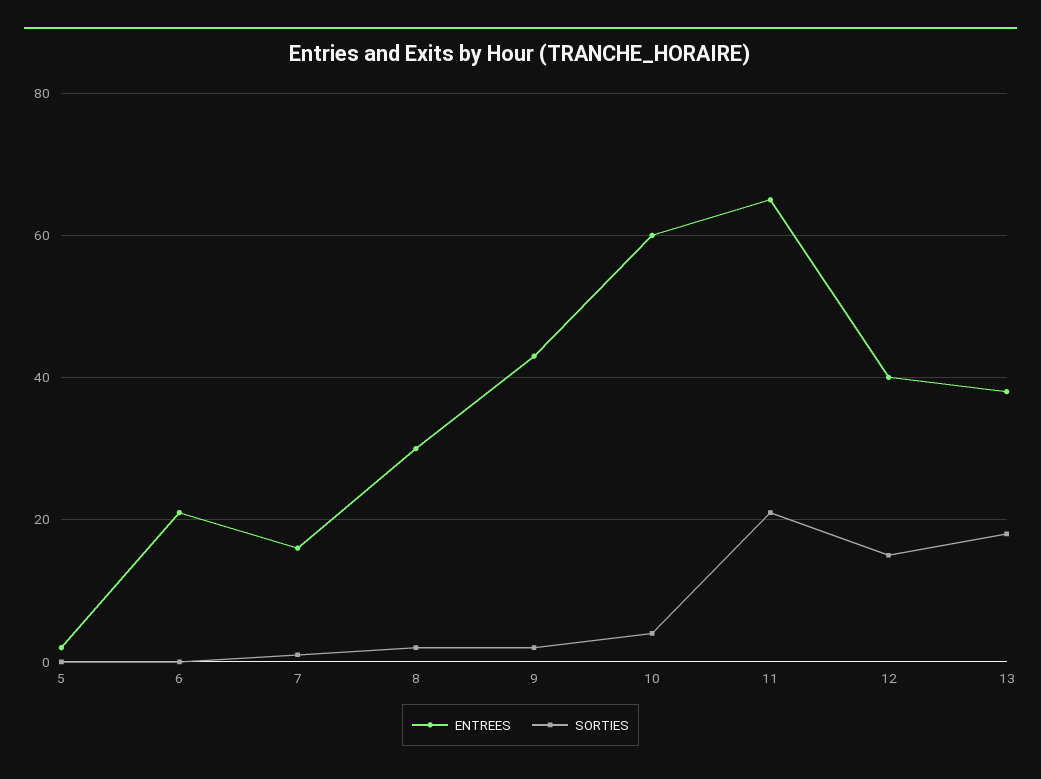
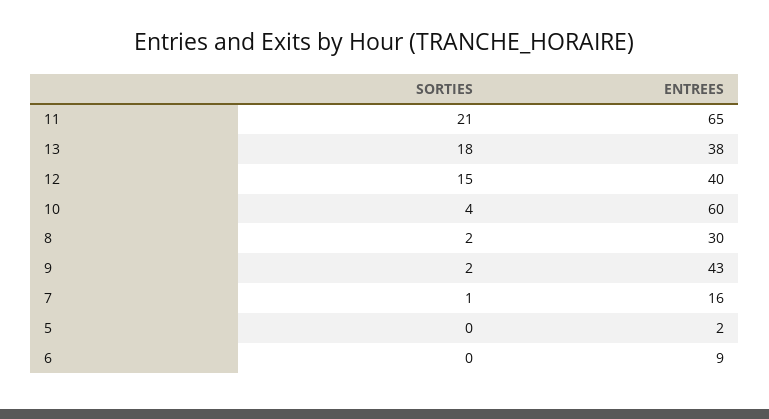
ENTREES, 6: 20 -> 9

